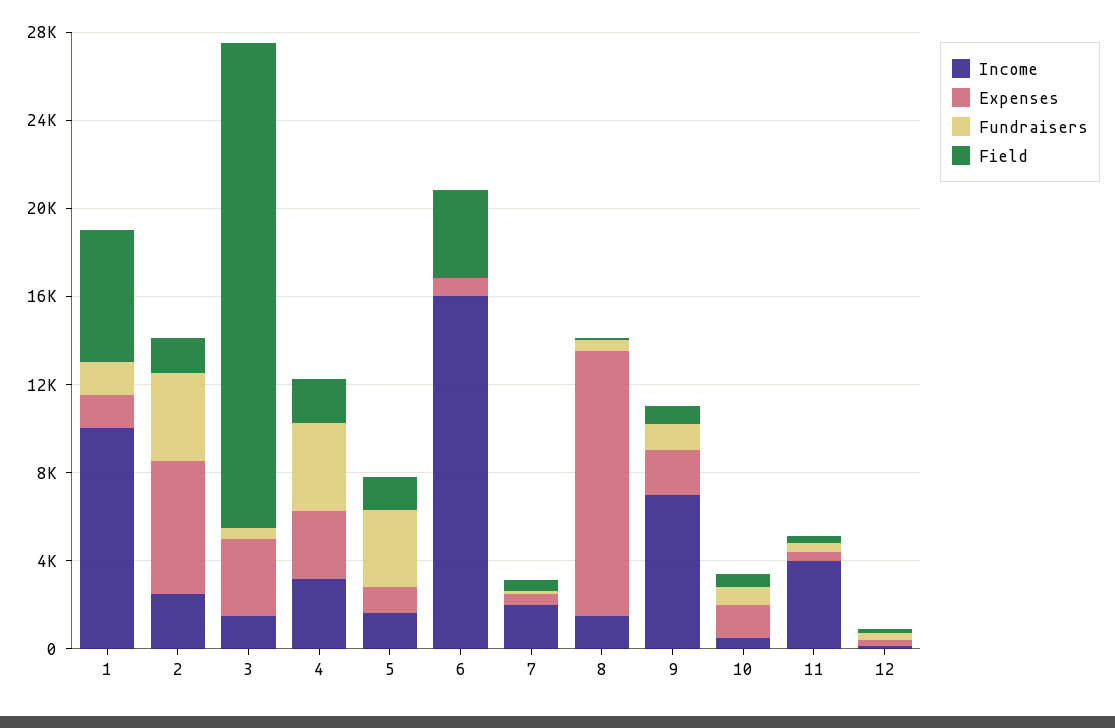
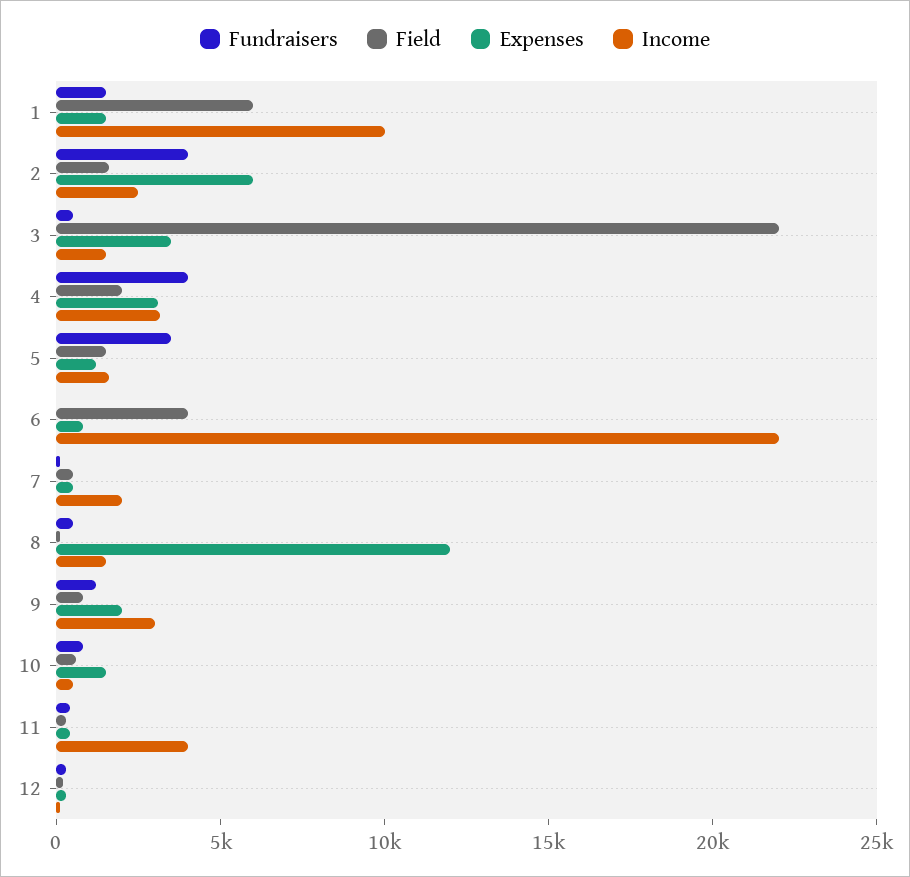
Income, 6: 16000 -> 22000
Income, 9: 7000 -> 3000

